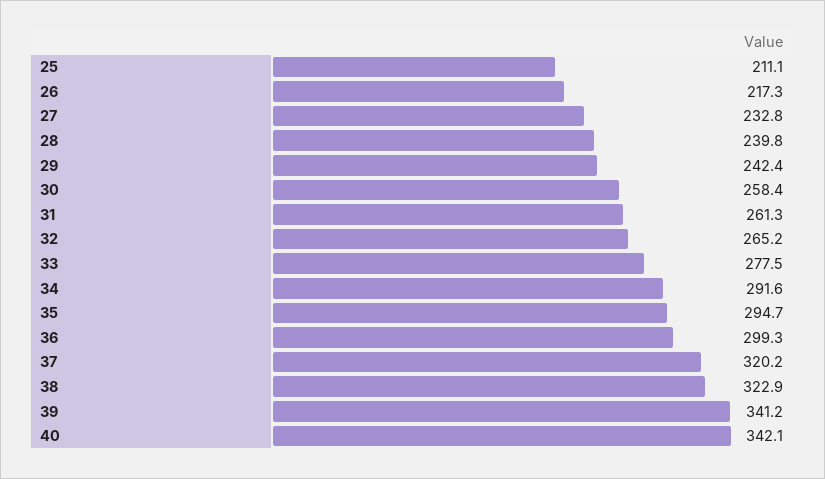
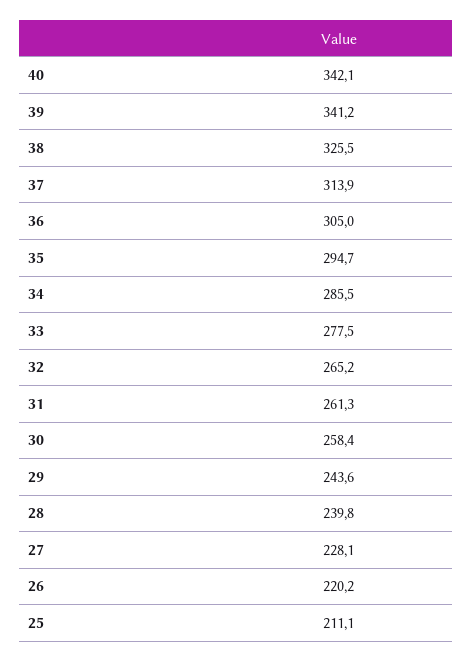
26: 217.3 -> 220.2
27: 232.8 -> 228.1
29: 242.4 -> 243.6
34: 291.6 -> 285.5
36: 299.3 -> 305
37: 320.2 -> 313.9
38: 322.9 -> 325.5

